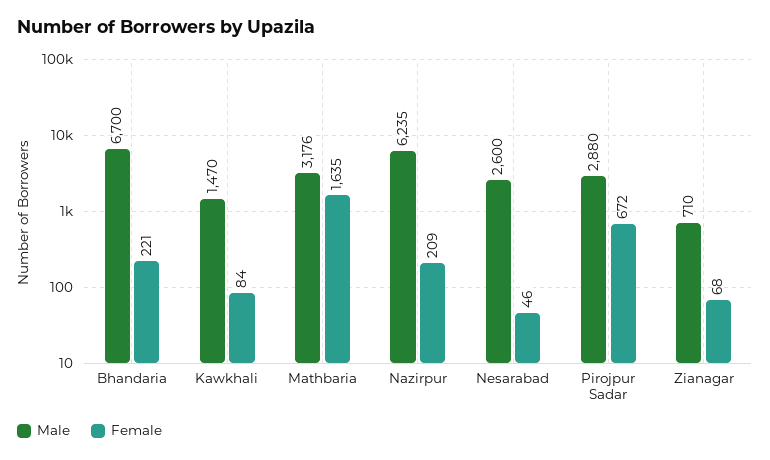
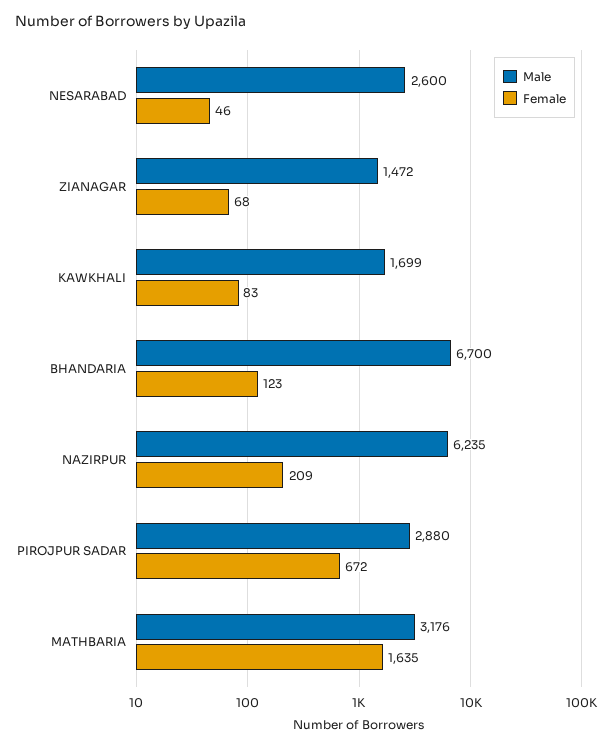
Female, Bhandaria: 221 -> 123
Male, Kawkhali: 1470 -> 1699
Female, Kawkhali: 84 -> 83
Male, Zianagar: 710 -> 1472

